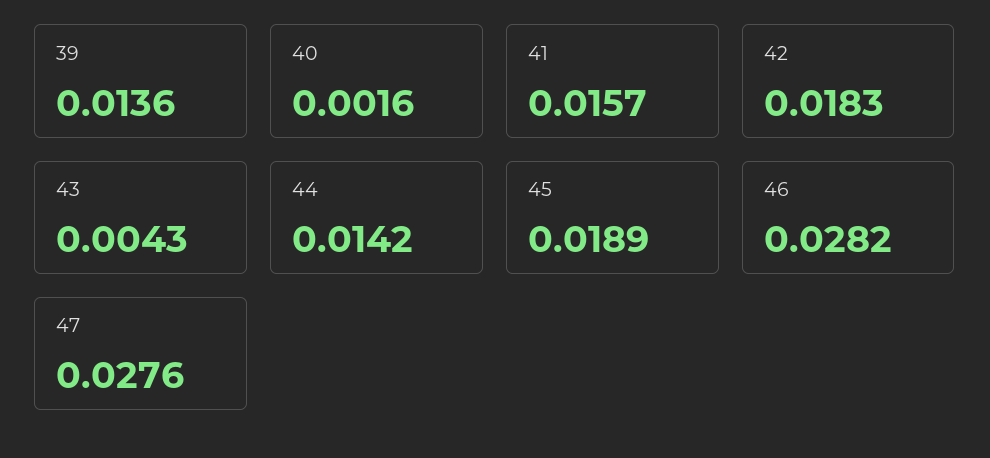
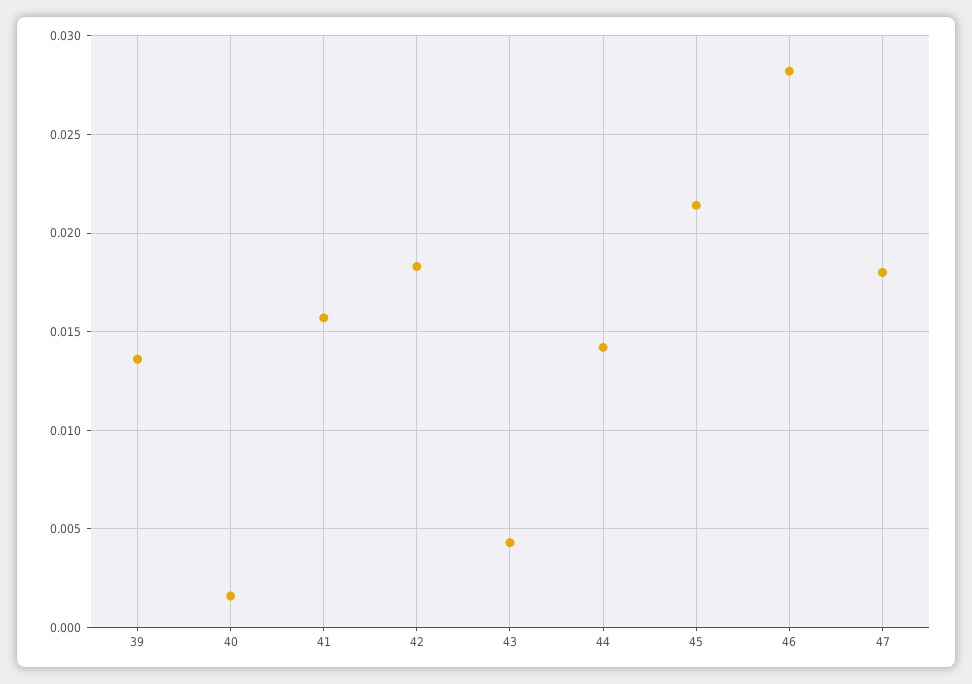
45: 0.0189 -> 0.0215
47: 0.0276 -> 0.018

